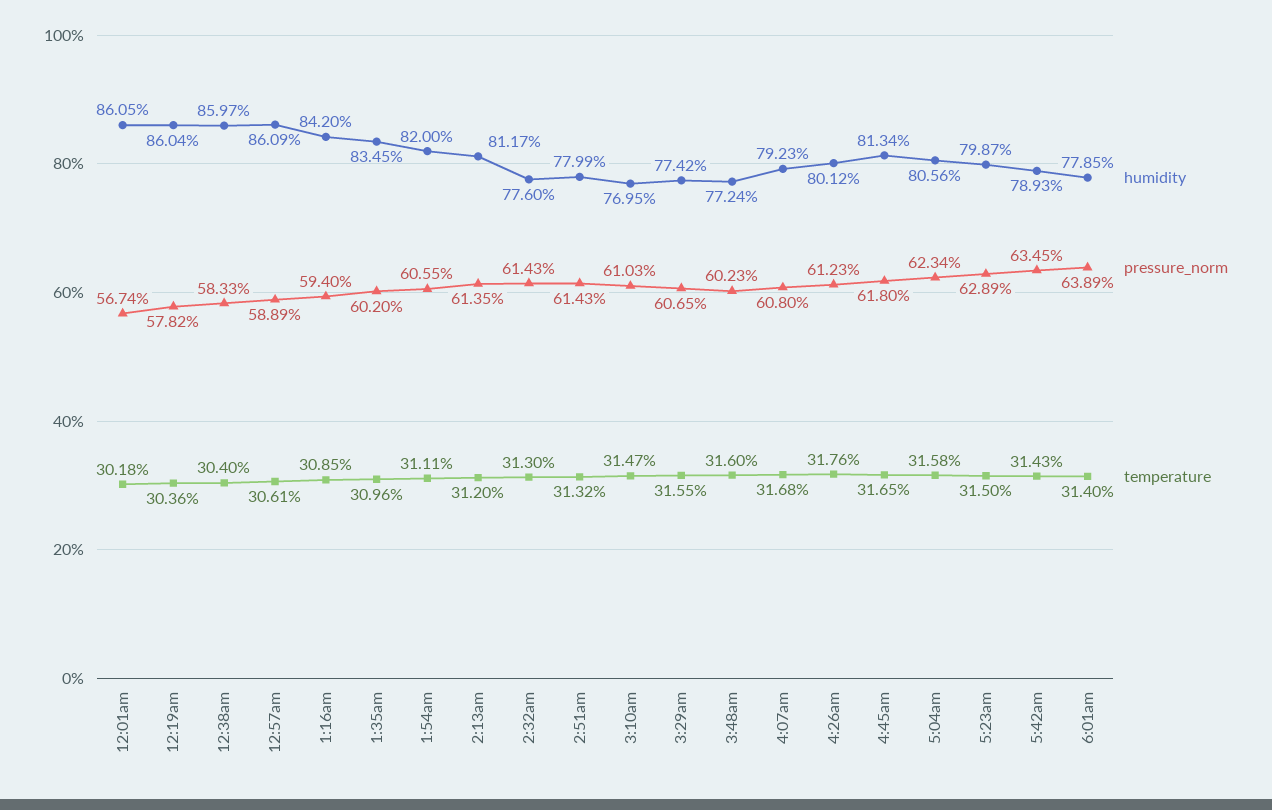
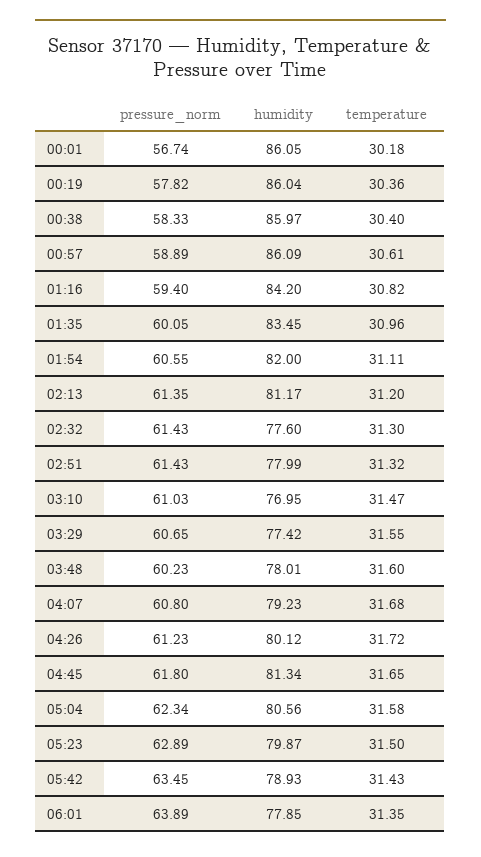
temperature, 1:16am: 30.85 -> 30.82
pressure_norm, 1:35am: 60.2 -> 60.05
humidity, 3:48am: 77.24 -> 78.01
temperature, 4:26am: 31.76 -> 31.72
temperature, 6:01am: 31.4 -> 31.35

